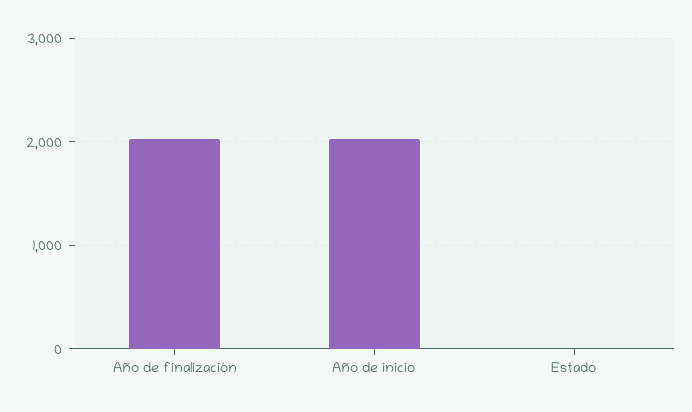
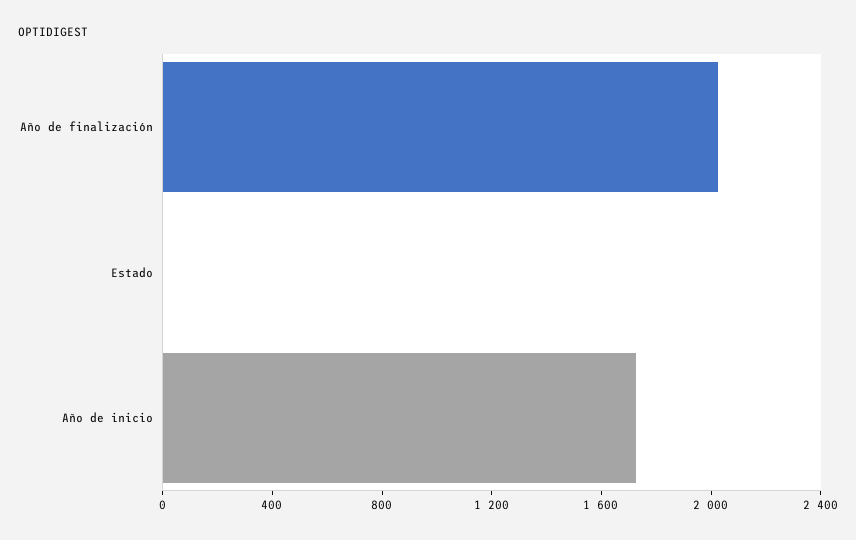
Año de inicio: 2000 -> 1700

